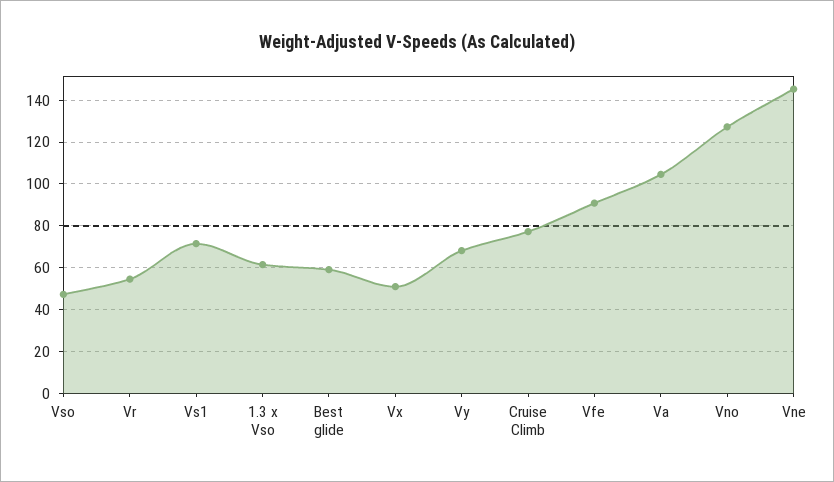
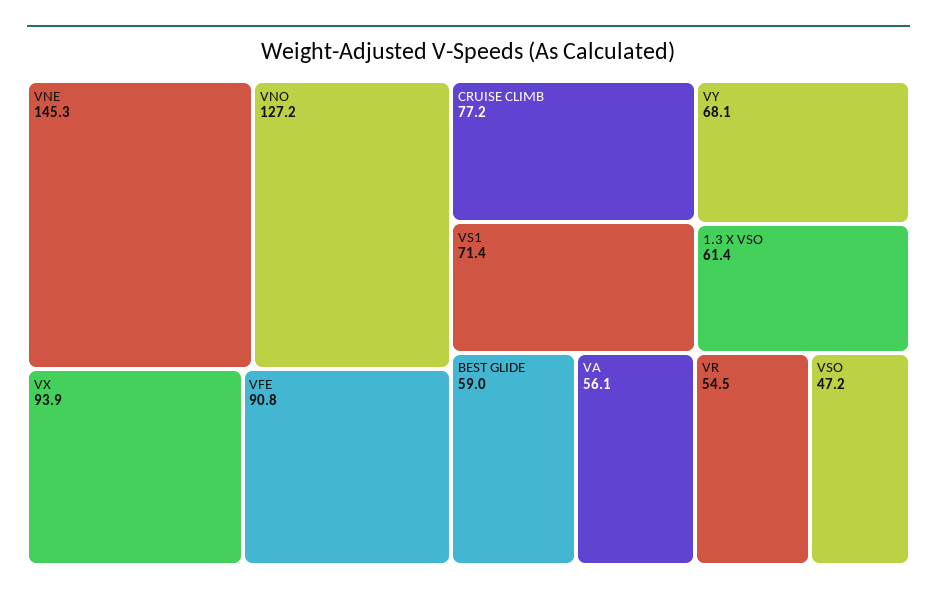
Vx: 50 -> 93.9
Va: 105 -> 56.1

